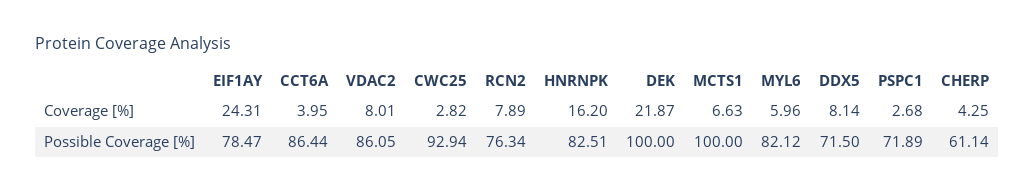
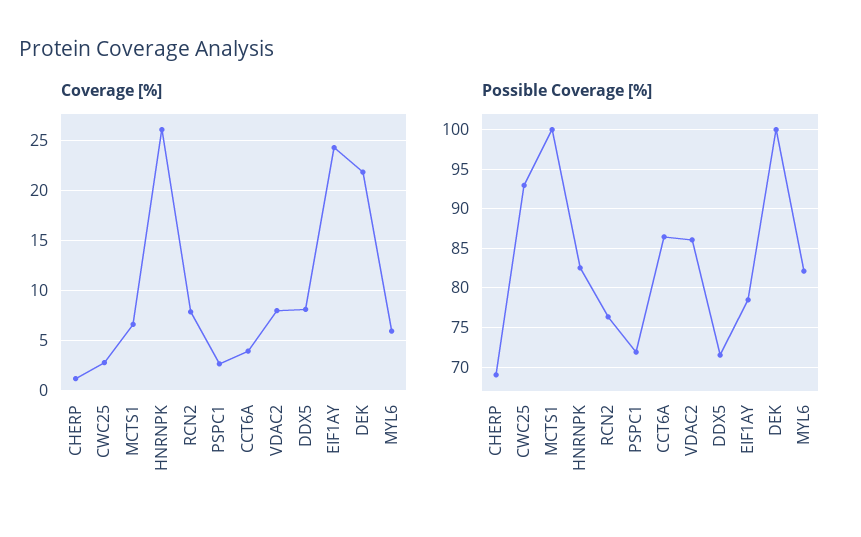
Coverage [%], HNRNPK: 16.2 -> 26
Coverage [%], CHERP: 4.25 -> 1
Possible Coverage [%], CHERP: 61.14 -> 69

